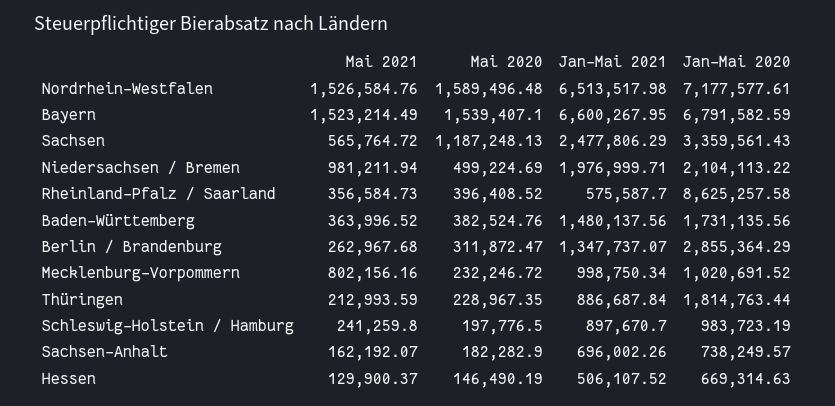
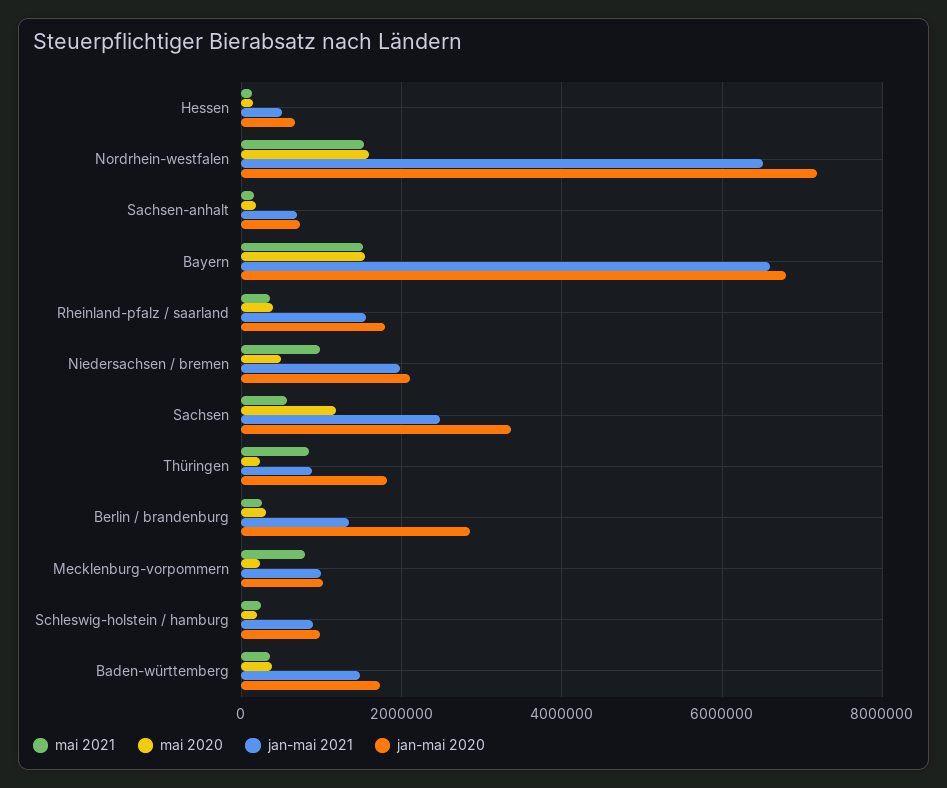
Jan-Mai 2021, Rheinland-Pfalz / Saarland: 575587.7 -> 1600000
Jan-Mai 2020, Rheinland-Pfalz / Saarland: 8625257.58 -> 1800000
Mai 2021, Thüringen: 212993.59 -> 800000

